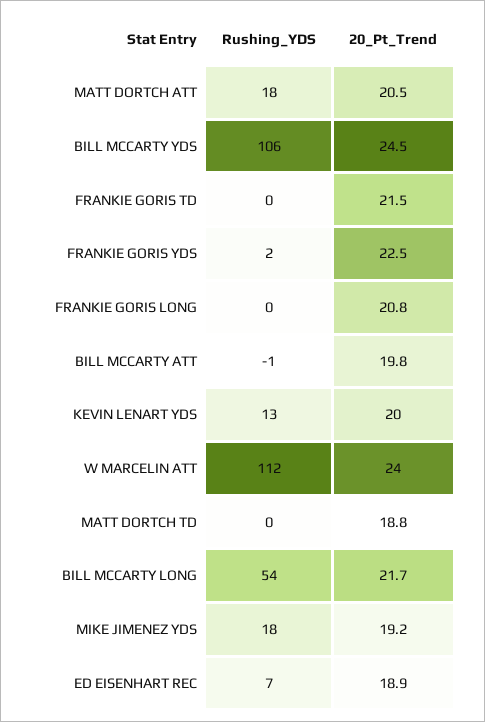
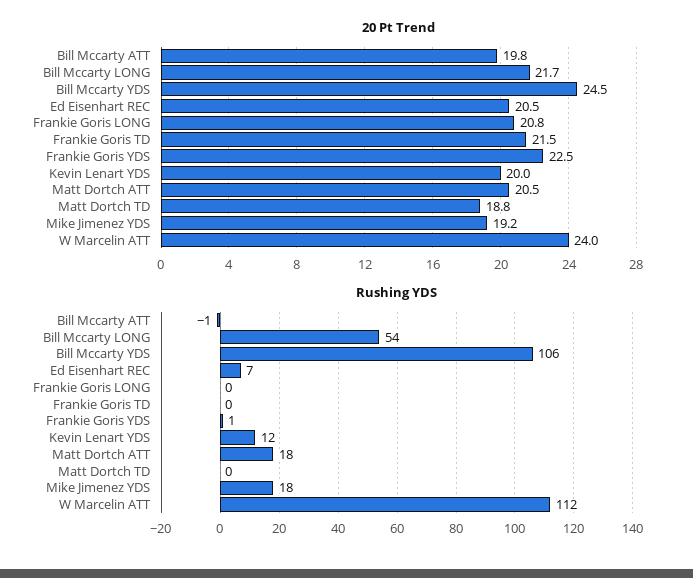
Rushing_YDS, FRANKIE GORIS YDS: 2 -> 1
Rushing_YDS, KEVIN LENART YDS: 13 -> 12
20_Pt_Trend, ED EISENHART REC: 18.9 -> 20.5

